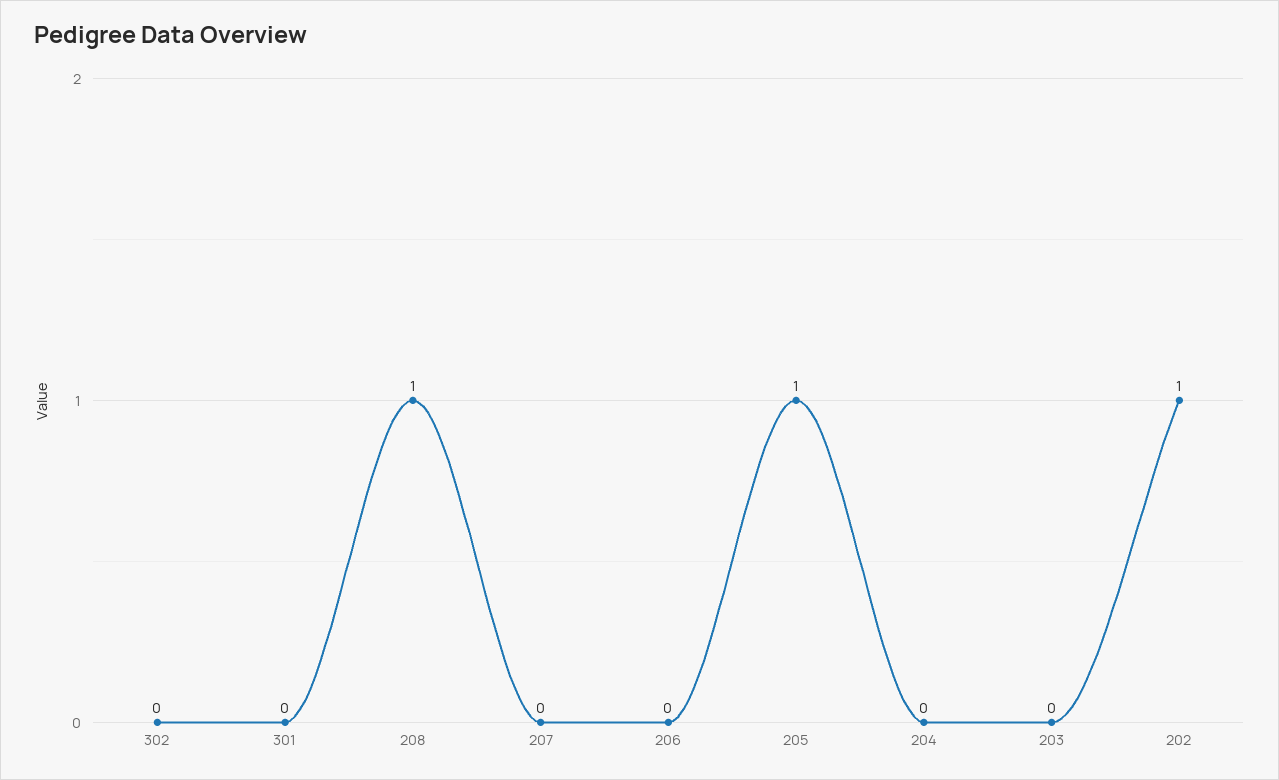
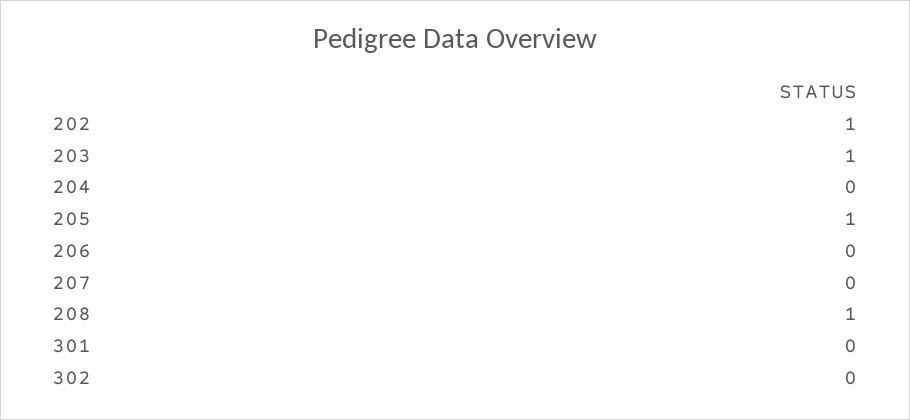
203: 0 -> 1

